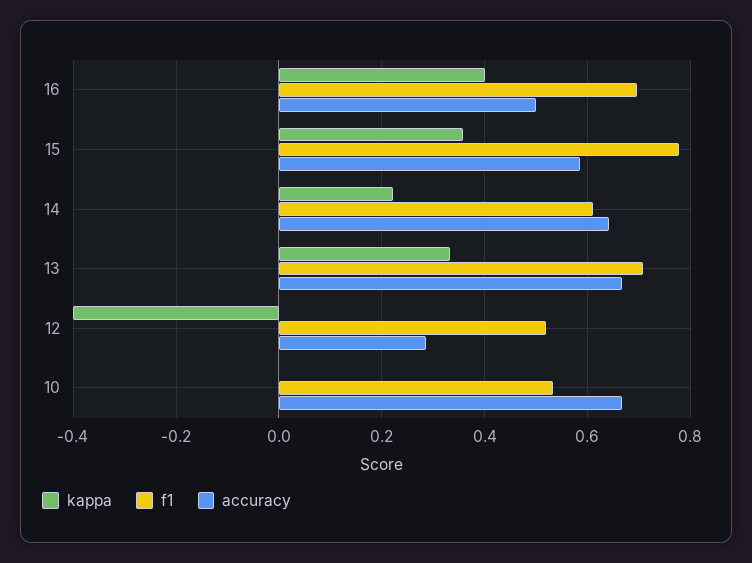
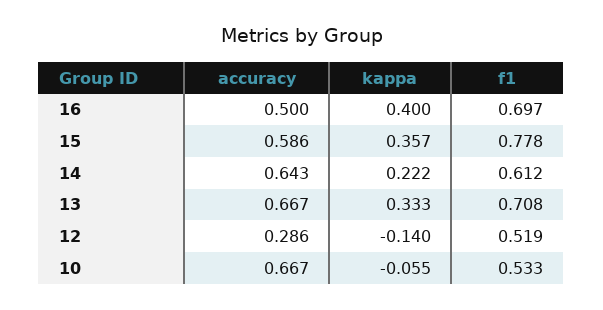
kappa, 12: -0.4 -> -0.14
kappa, 10: 0 -> -0.055

